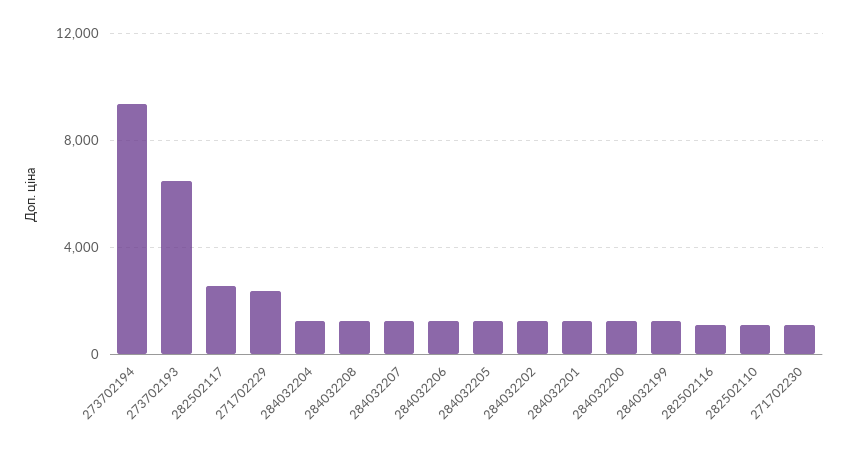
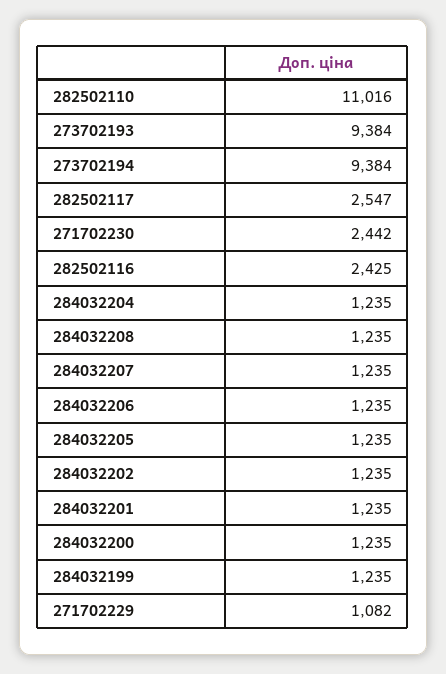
273702193: 6500 -> 9384
271702229: 2500 -> 1082
282502116: 1000 -> 2425
282502110: 1000 -> 11016
271702230: 1000 -> 2442

